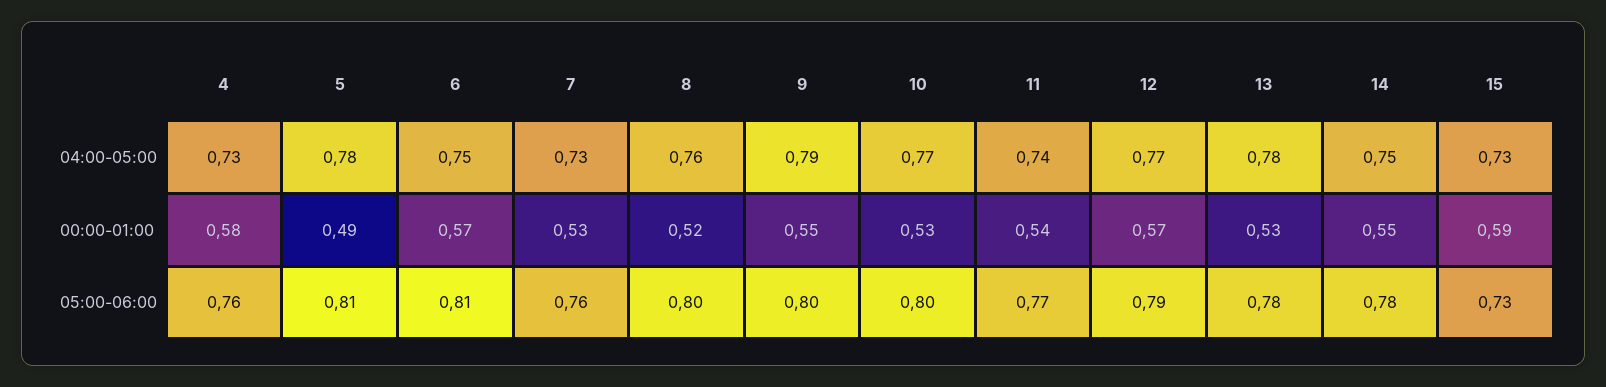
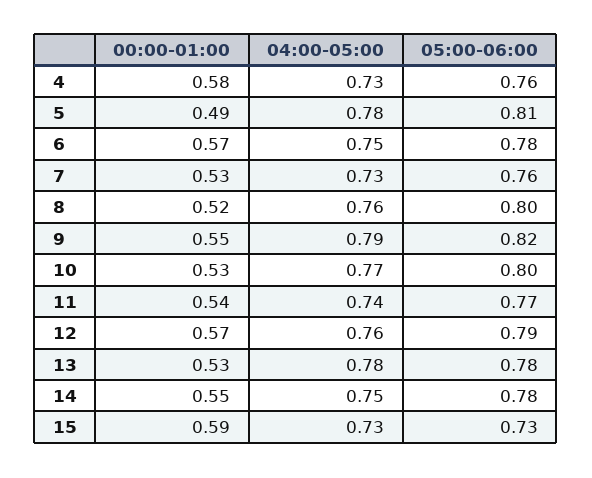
12, 04:00-05:00: 0.77 -> 0.76
6, 05:00-06:00: 0.81 -> 0.78
9, 05:00-06:00: 0.8 -> 0.82

